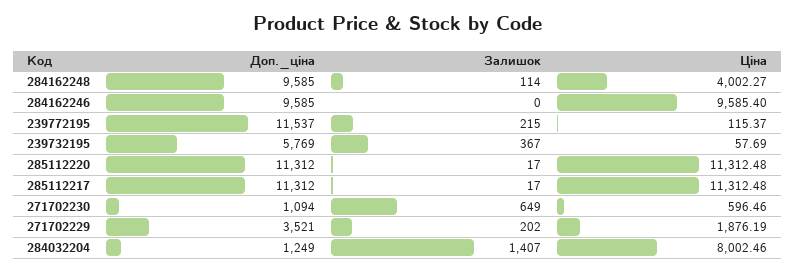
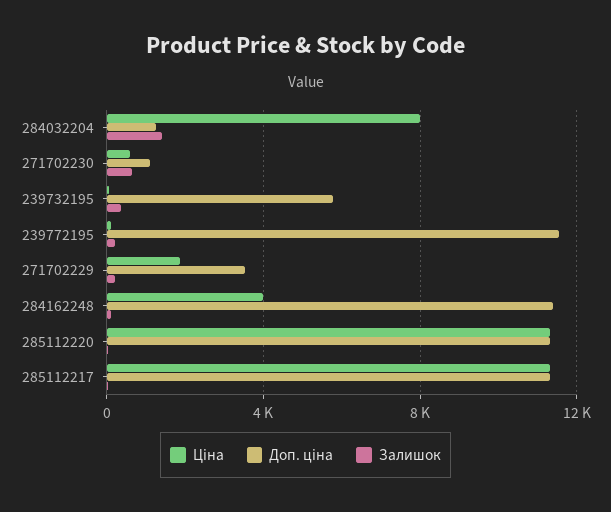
Доп._ціна, 284162248: 9585 -> 11500
Доп._ціна, 284162246: 9585 -> none
Залишок, 284162246: 0 -> none
Ціна, 284162246: 9585.4 -> none

